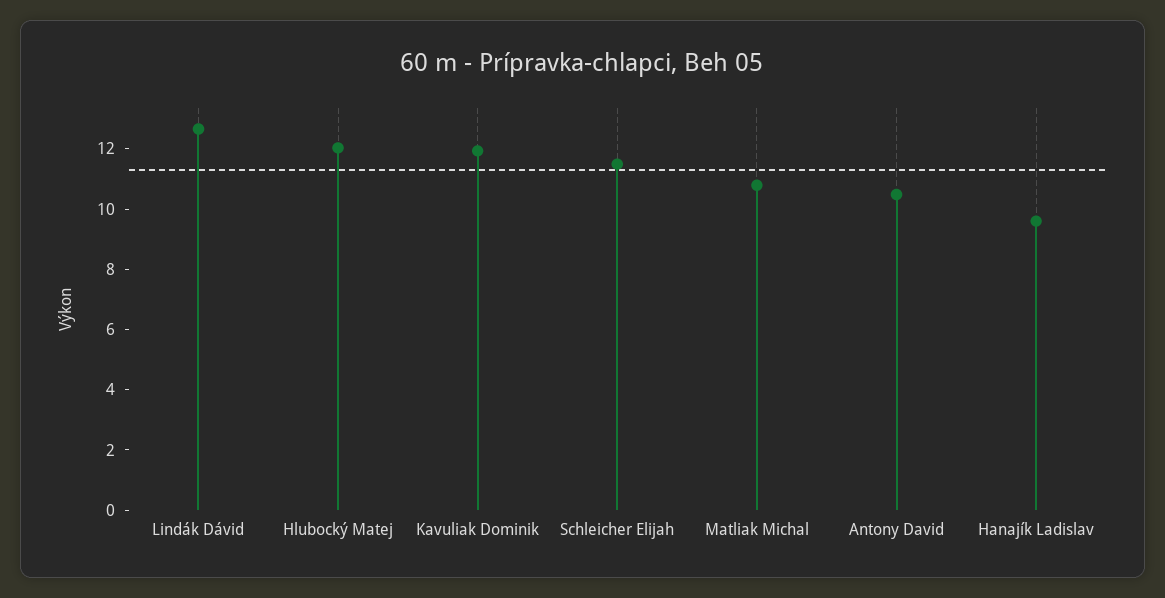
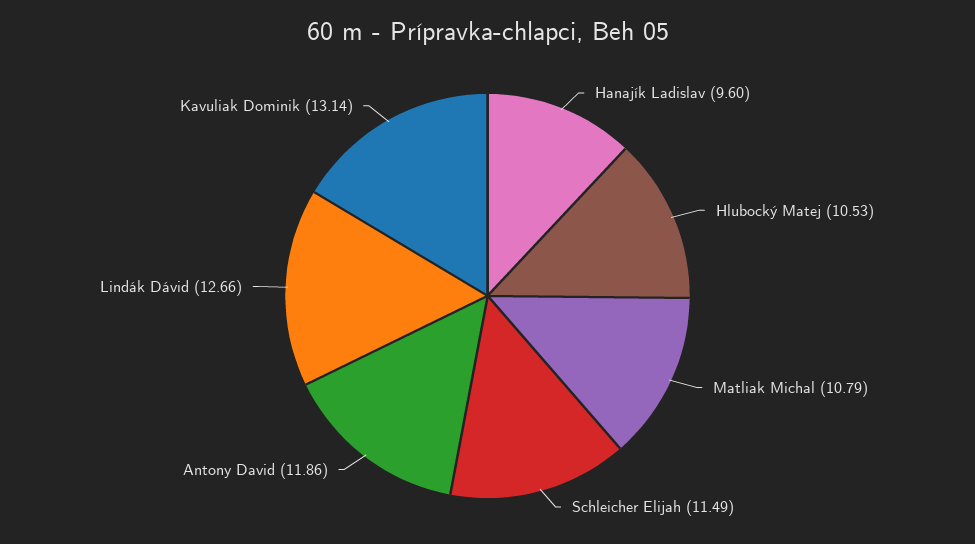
Hlubocký Matej: 12 -> 10.53
Kavuliak Dominik: 12 -> 13.14
Antony David: 10.5 -> 11.86

